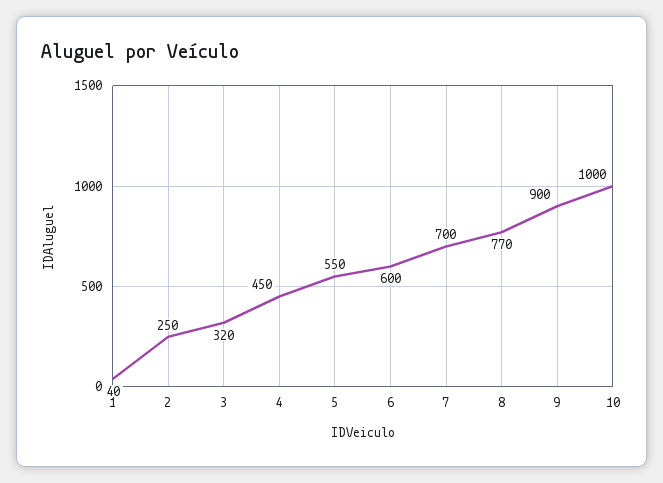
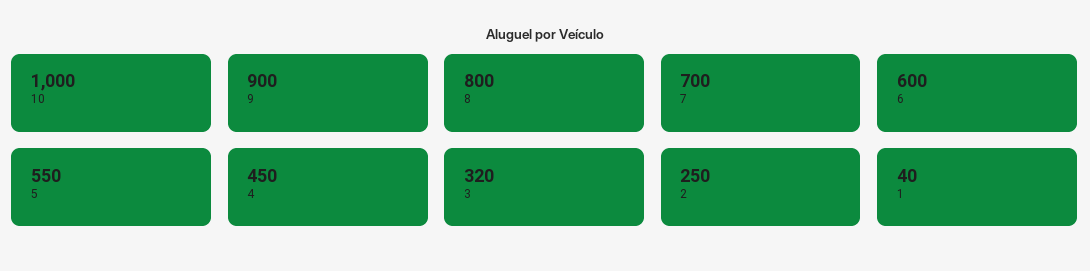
8: 770 -> 800

